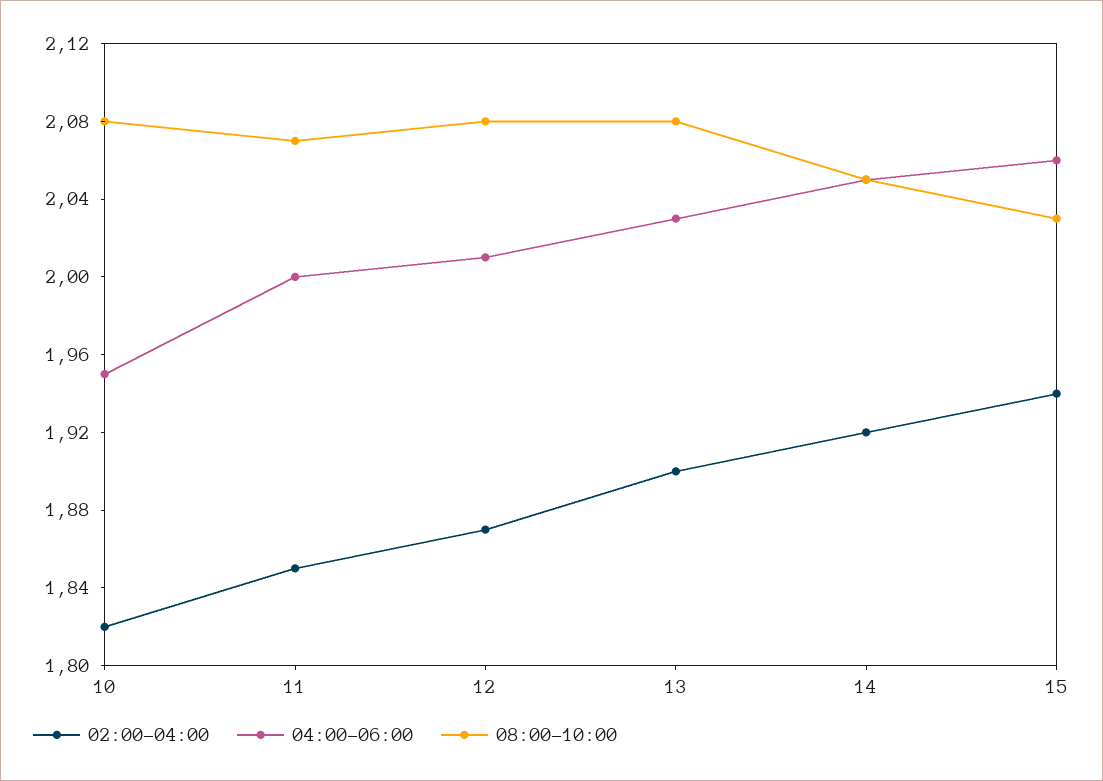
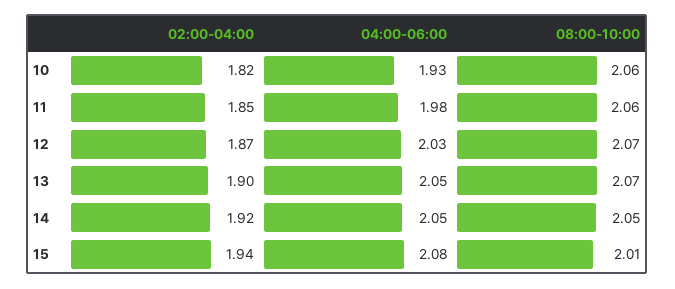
04:00-06:00, 10: 1.95 -> 1.93
08:00-10:00, 10: 2.08 -> 2.06
04:00-06:00, 11: 2 -> 1.98
08:00-10:00, 11: 2.07 -> 2.06
04:00-06:00, 12: 2.01 -> 2.03
08:00-10:00, 12: 2.08 -> 2.07
04:00-06:00, 13: 2.03 -> 2.05
08:00-10:00, 13: 2.08 -> 2.07
04:00-06:00, 15: 2.06 -> 2.08
08:00-10:00, 15: 2.03 -> 2.01

